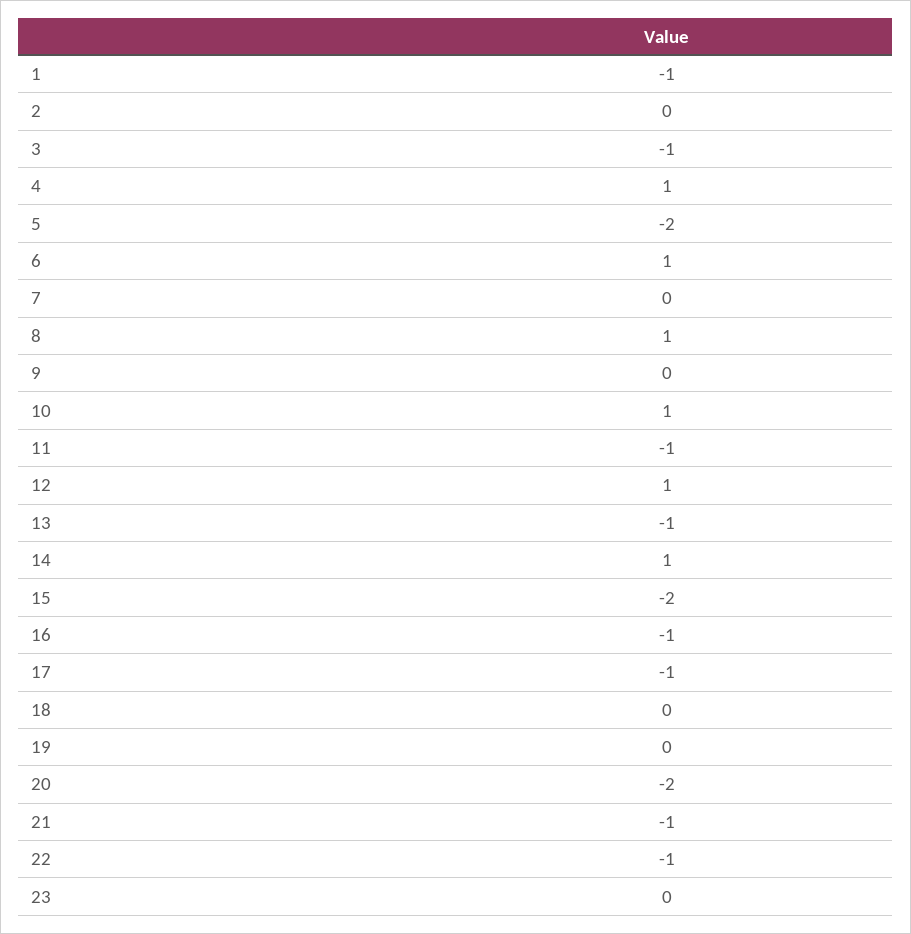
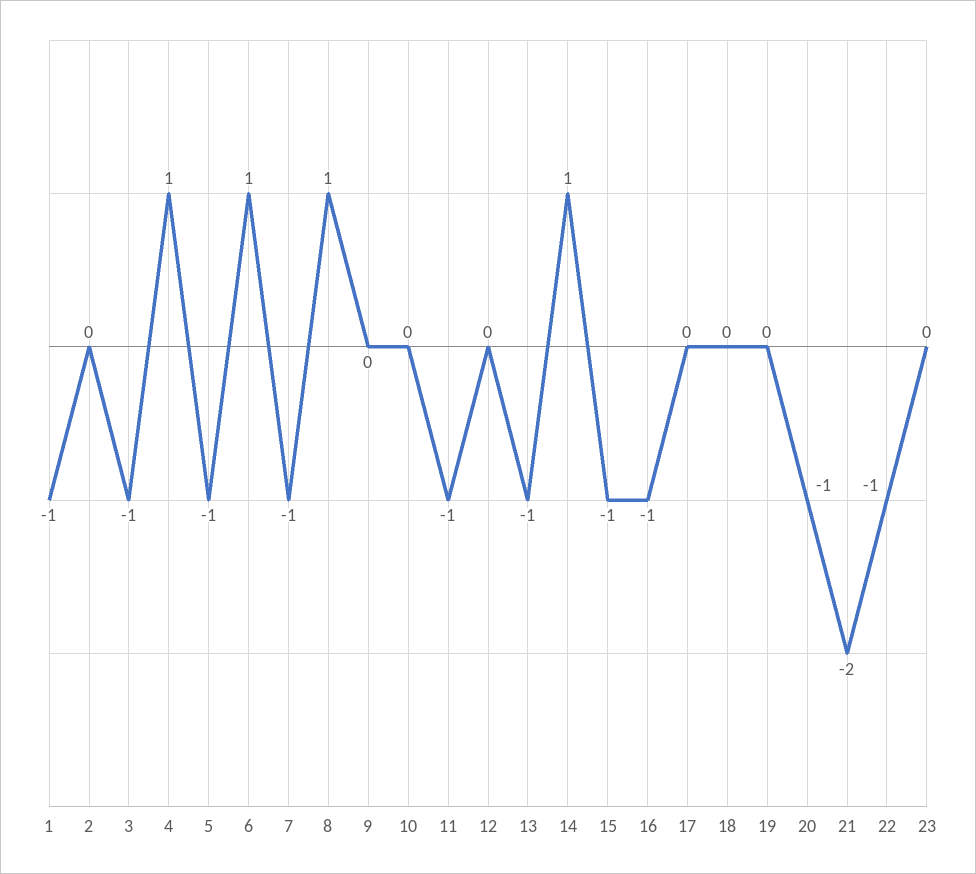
5: -2 -> -1
7: 0 -> -1
10: 1 -> 0
12: 1 -> 0
15: -2 -> -1
17: -1 -> 0
20: -2 -> -1
21: -1 -> -2

